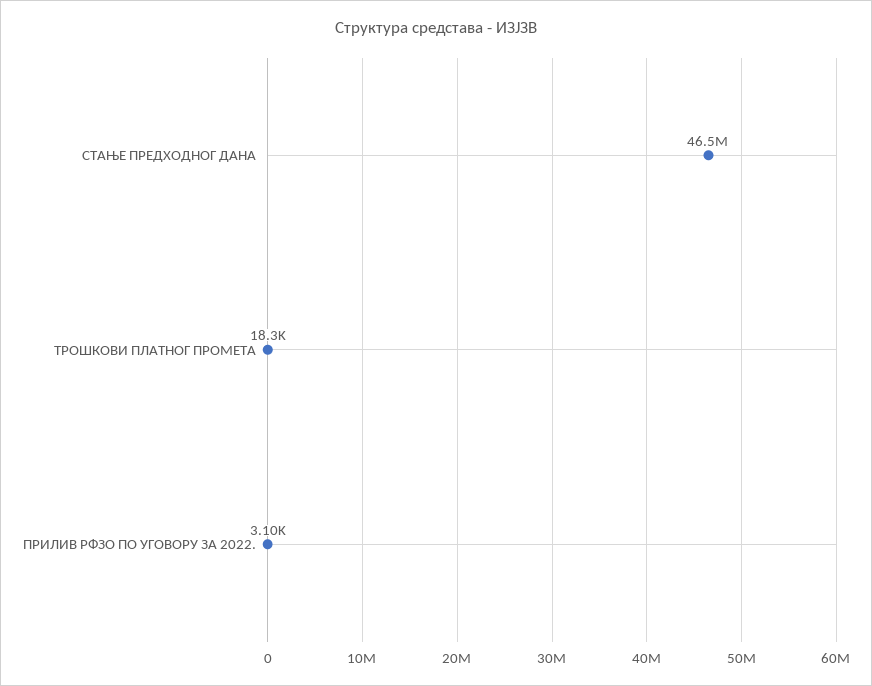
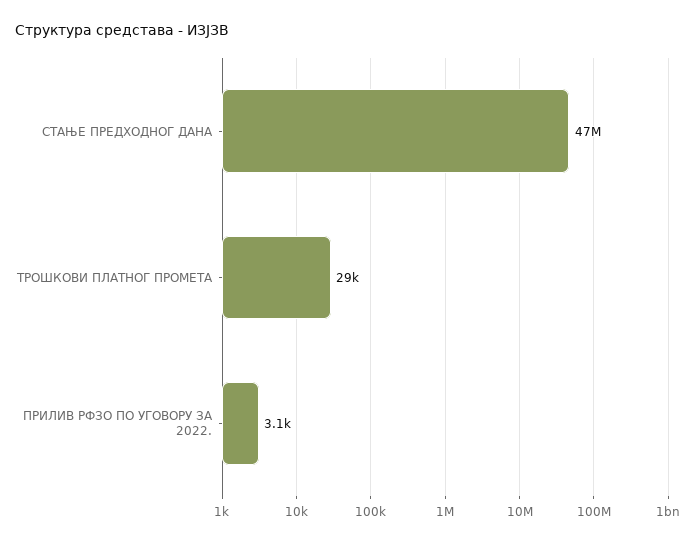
ТРОШКОВИ ПЛАТНОГ ПРОМЕТА: 18300 -> 29000

